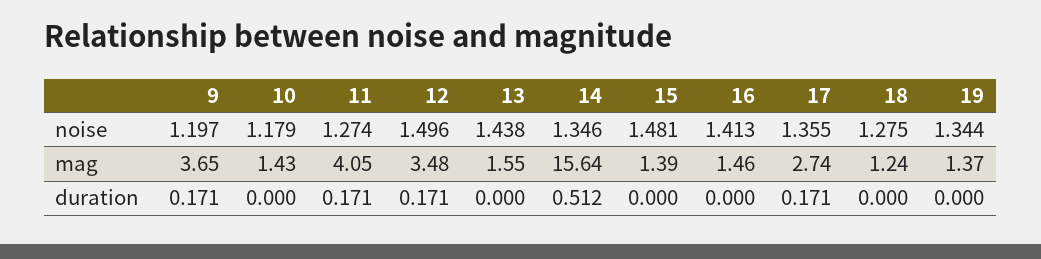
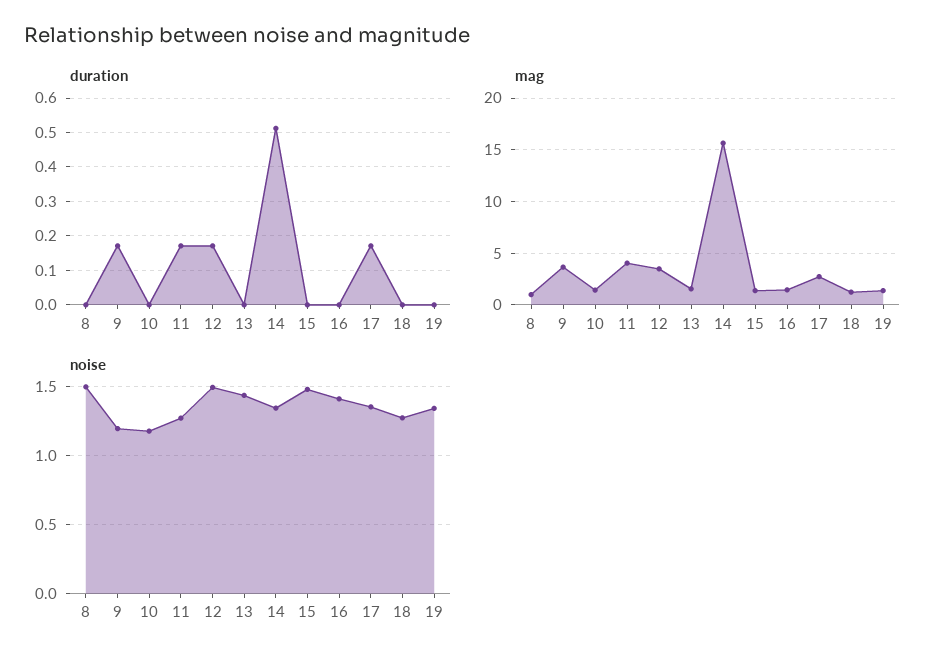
duration, 8: none -> 0
mag, 8: none -> 1
noise, 8: none -> 1.5

